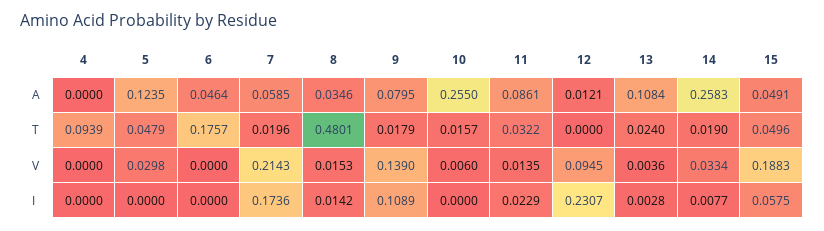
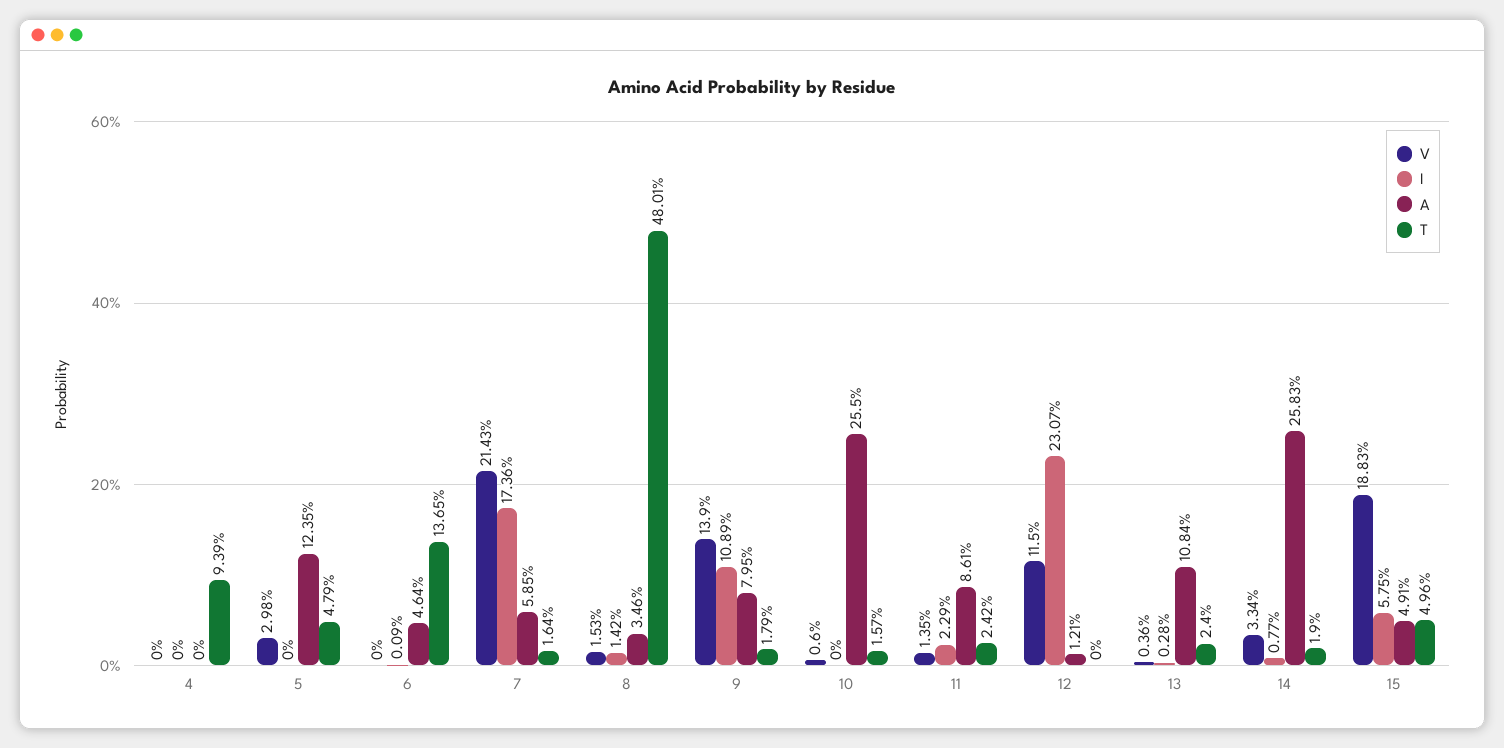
T, 6: 0.1757 -> 0.1365
T, 7: 0.0196 -> 0.0164
T, 11: 0.0322 -> 0.0242
V, 12: 0.0945 -> 0.115
I, 6: 0 -> 0.0009

